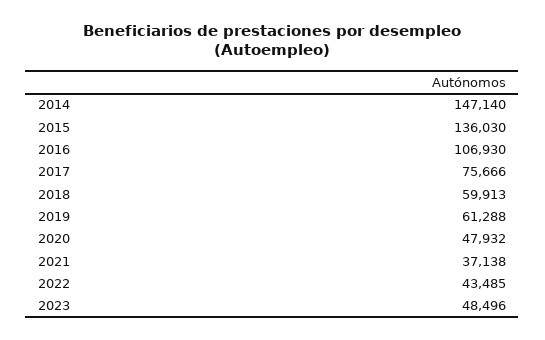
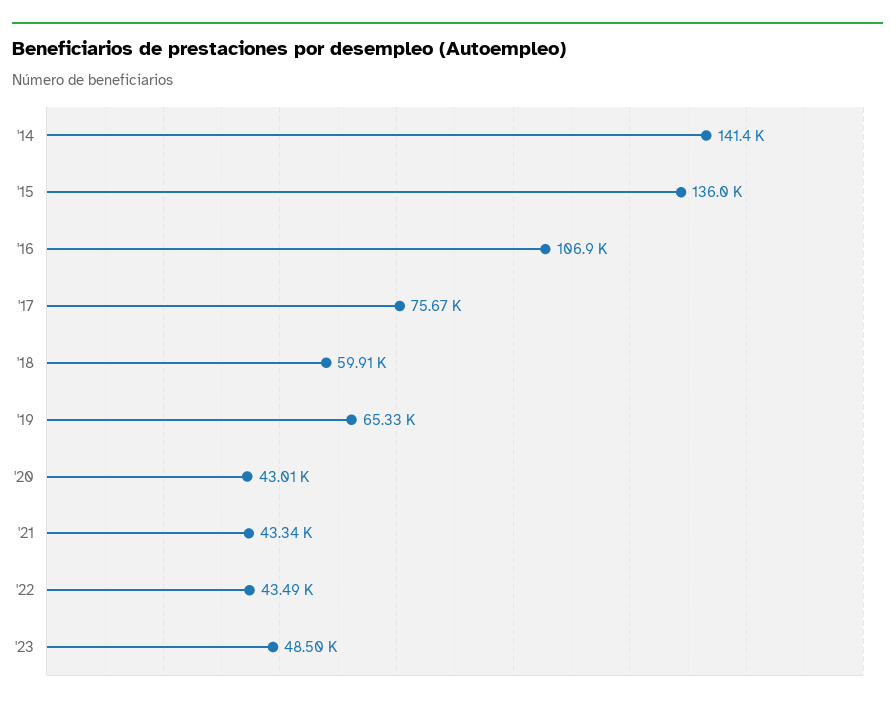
2014: 147140 -> 141400
2019: 61288 -> 65330
2020: 47932 -> 43010
2021: 37138 -> 43340

